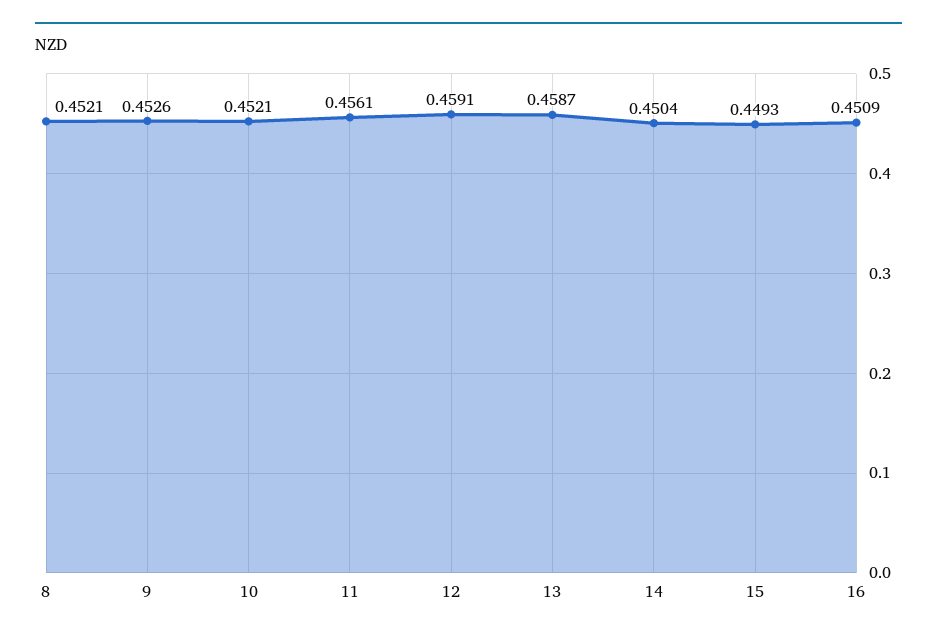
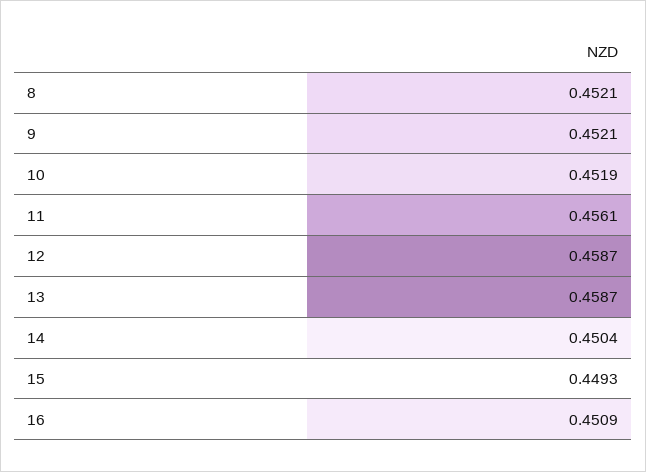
9: 0.4526 -> 0.4521
10: 0.4521 -> 0.4519
12: 0.4591 -> 0.4587

